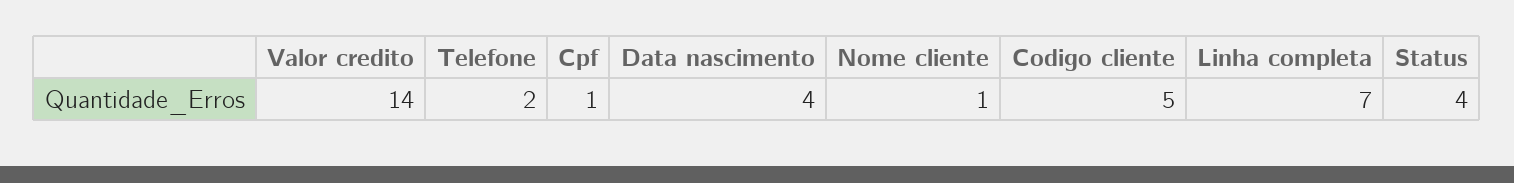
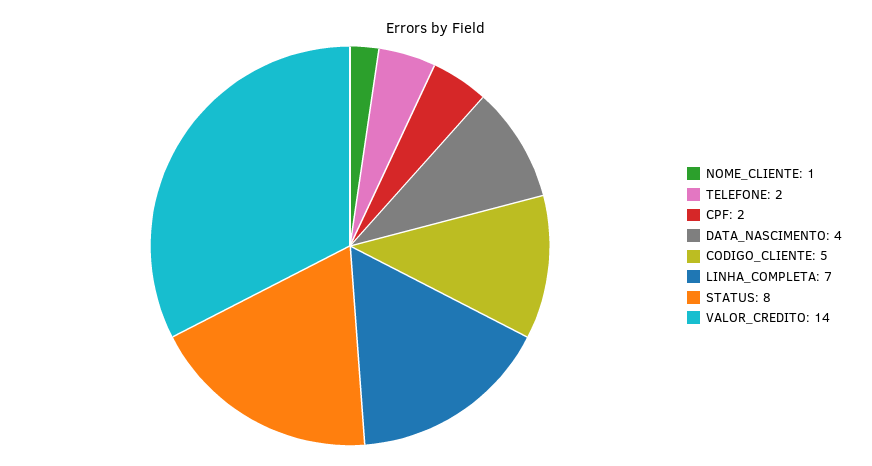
Cpf: 1 -> 2
Status: 4 -> 8

